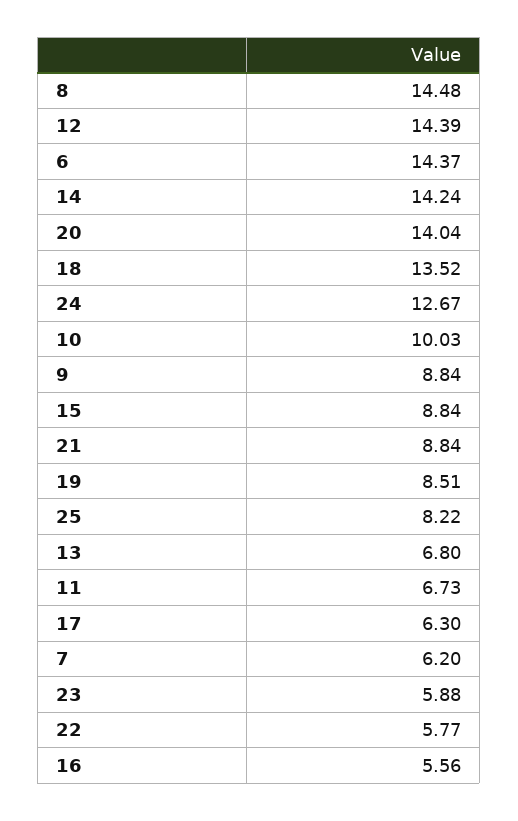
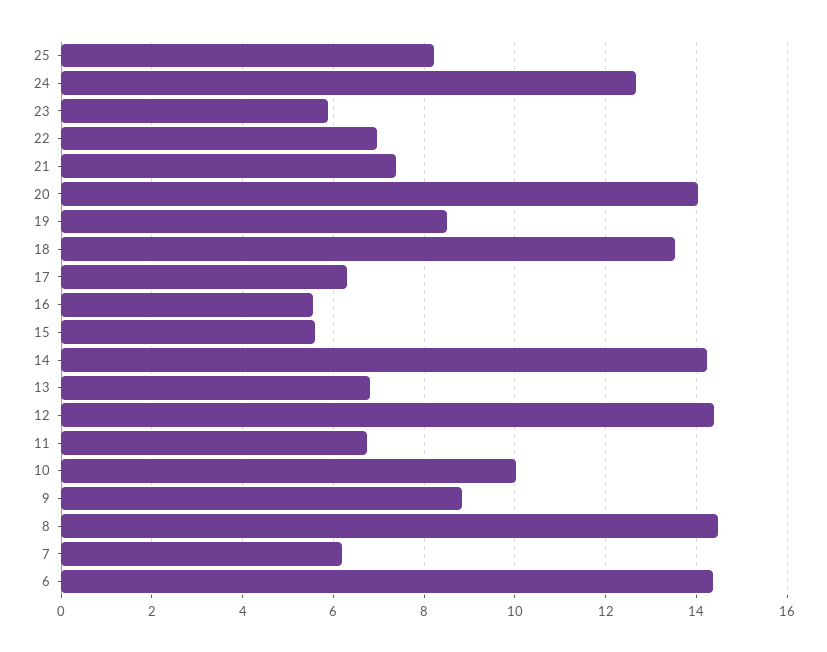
15: 8.84 -> 5.6
21: 8.84 -> 7.4
22: 5.77 -> 7

